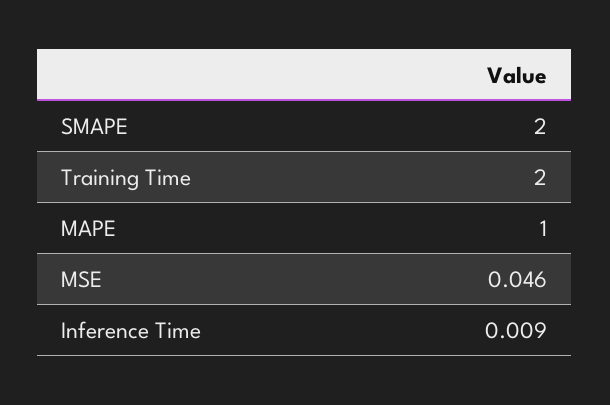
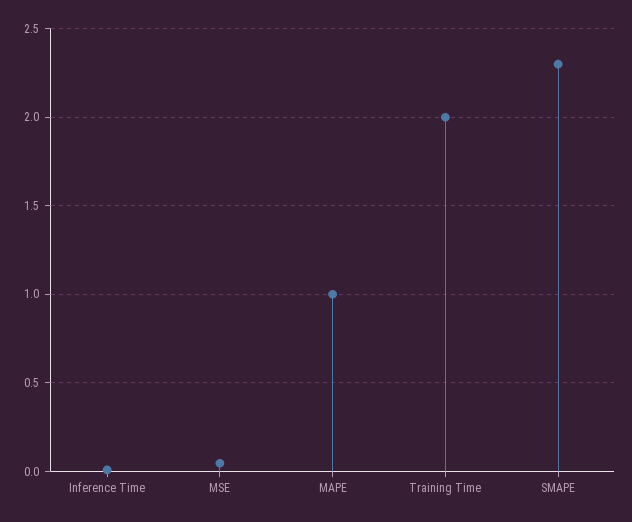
SMAPE: 2 -> 2.3

